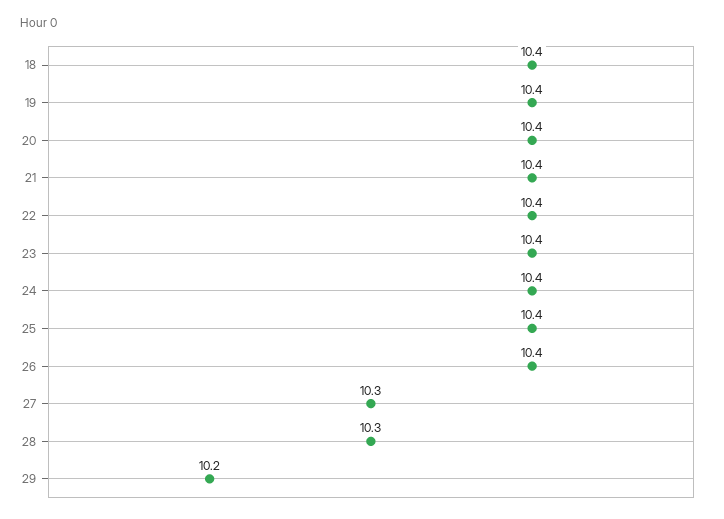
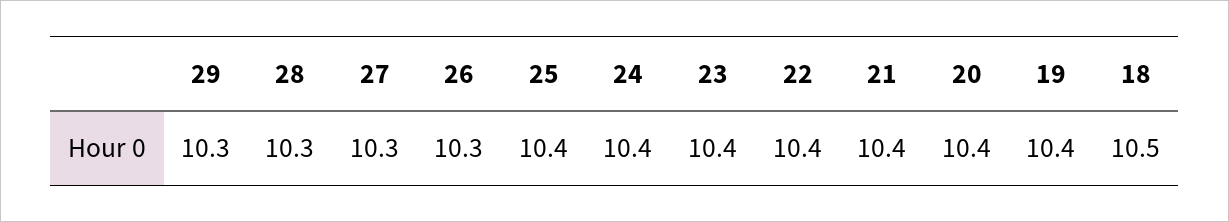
18: 10.4 -> 10.5
26: 10.4 -> 10.3
29: 10.2 -> 10.3

